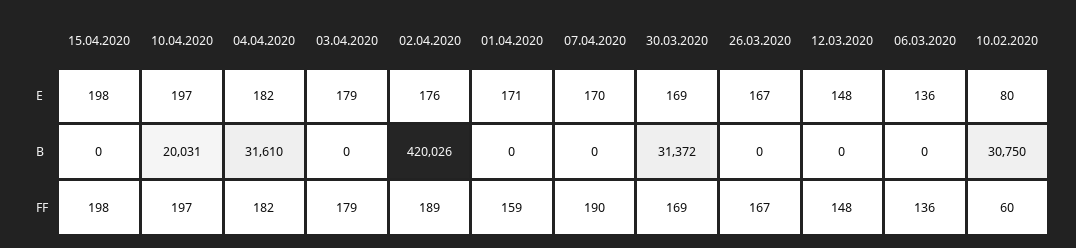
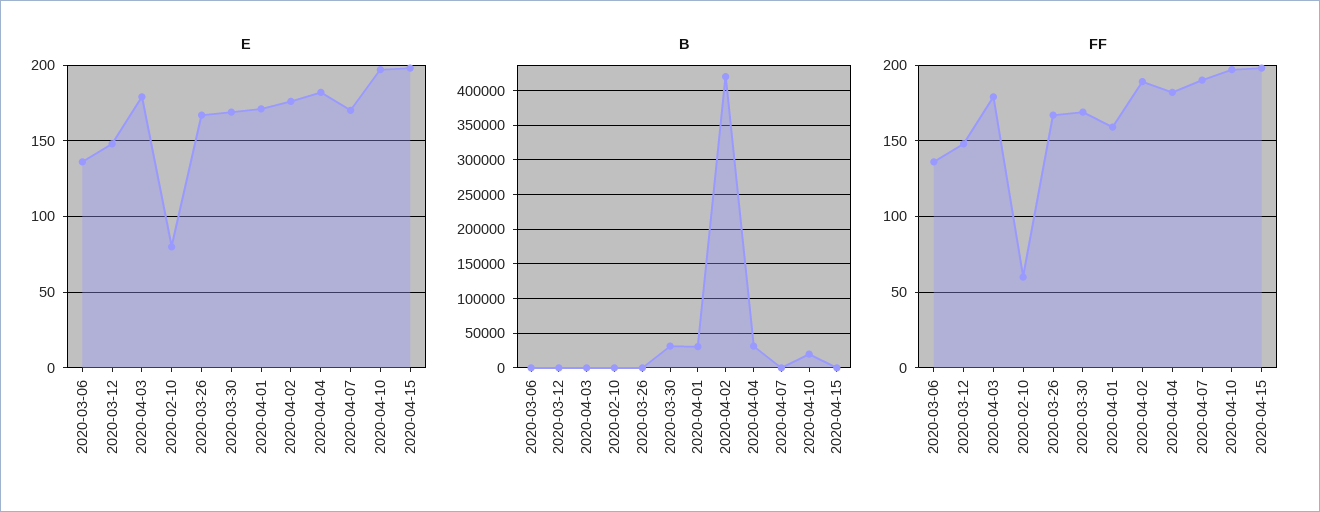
B, 01.04.2020: 0 -> 30000
B, 10.02.2020: 30750 -> 0

